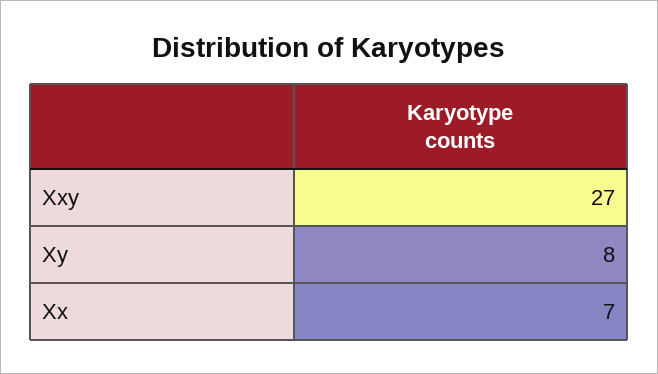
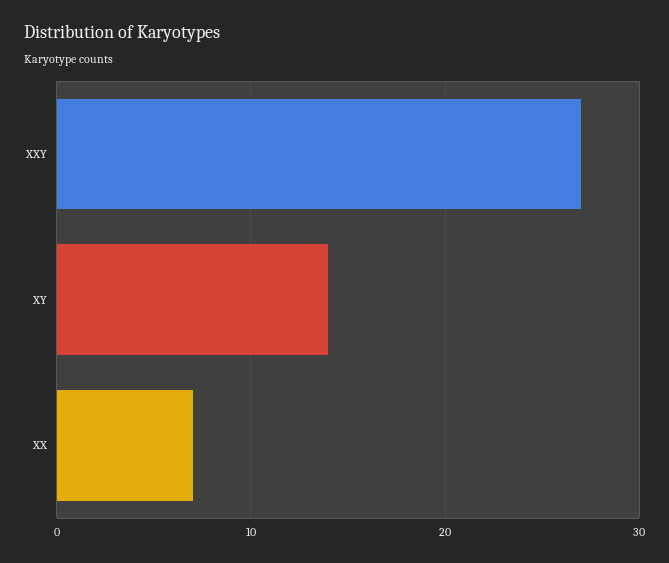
Xy: 8 -> 14

